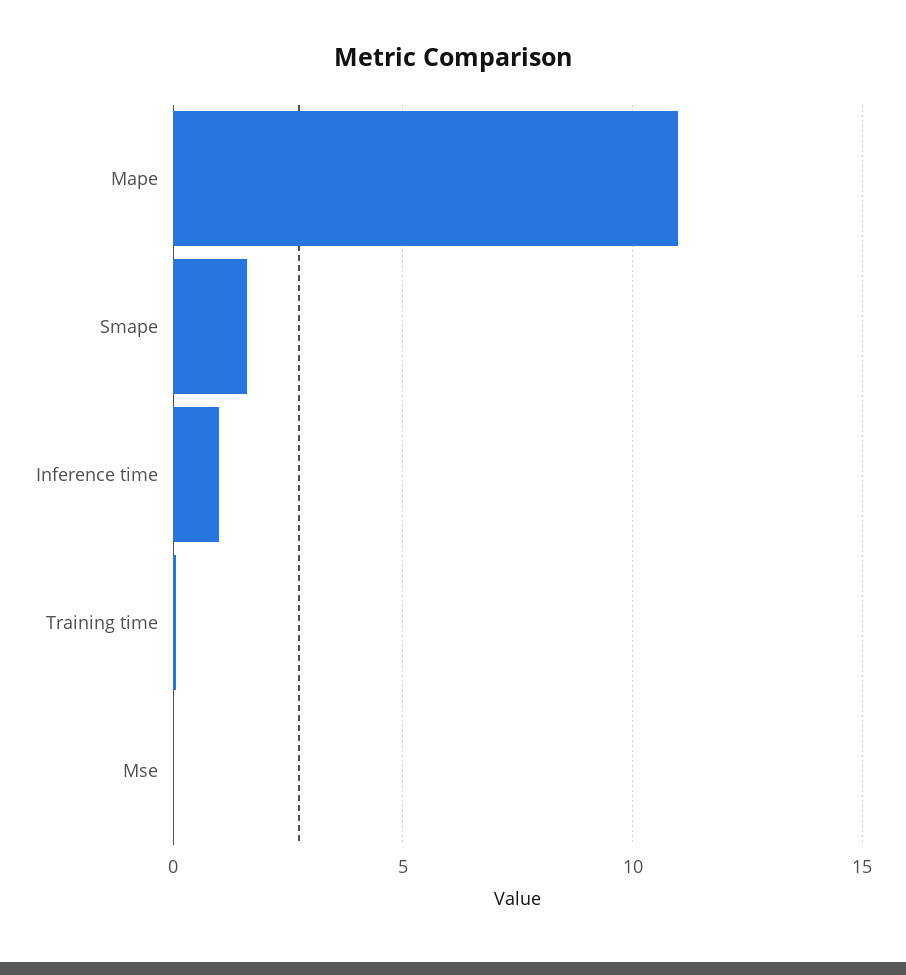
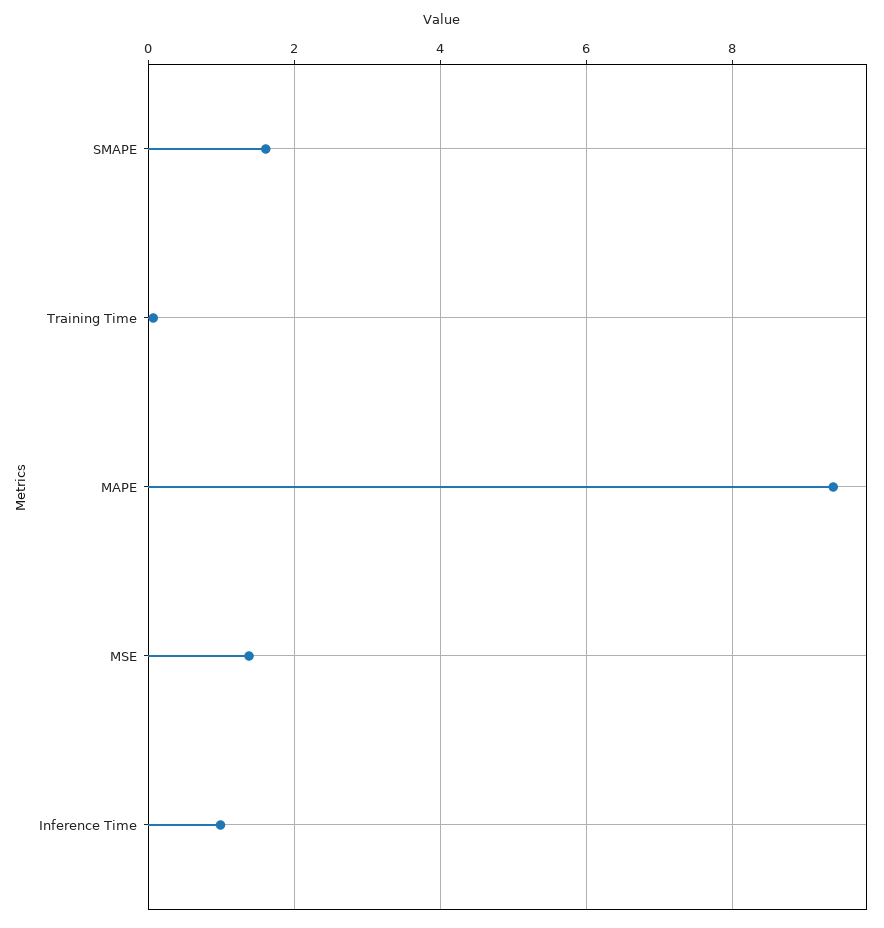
Mape: 11 -> 9.4
Mse: 0 -> 1.4

